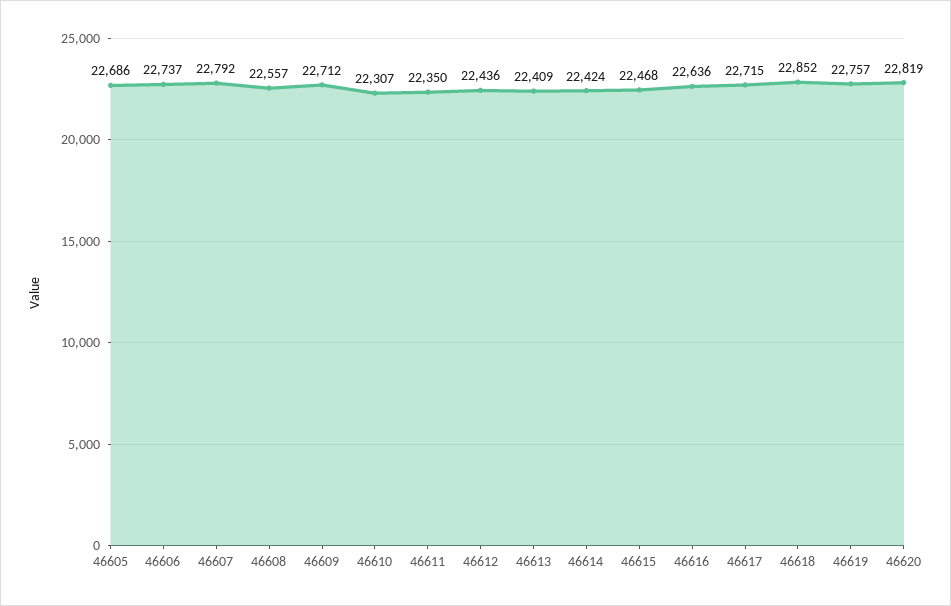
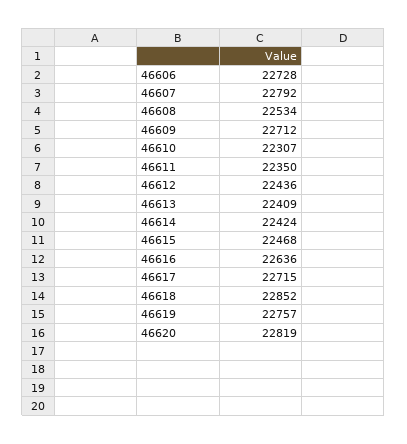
46605: 22686 -> none
46606: 22737 -> 22728
46608: 22557 -> 22534

